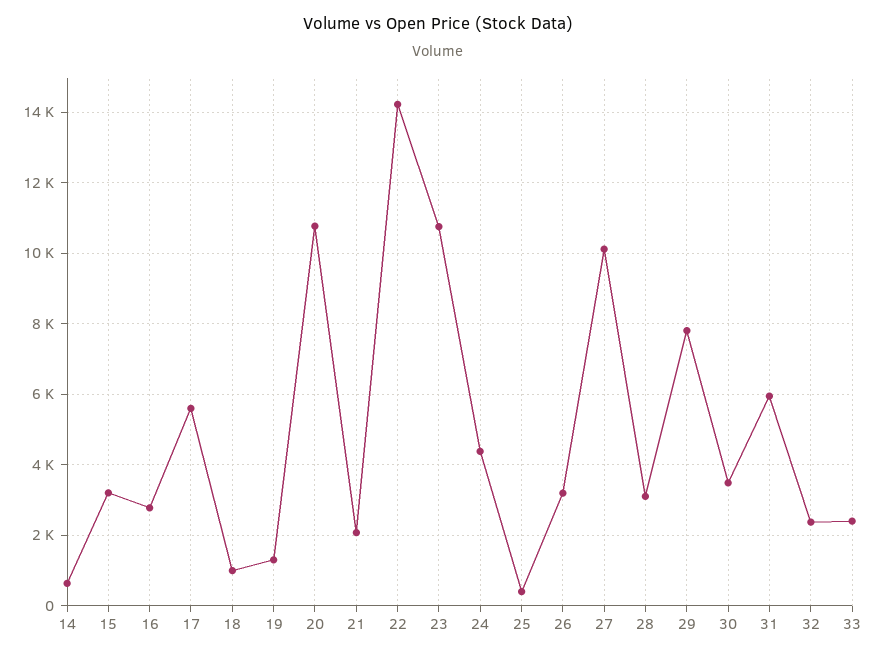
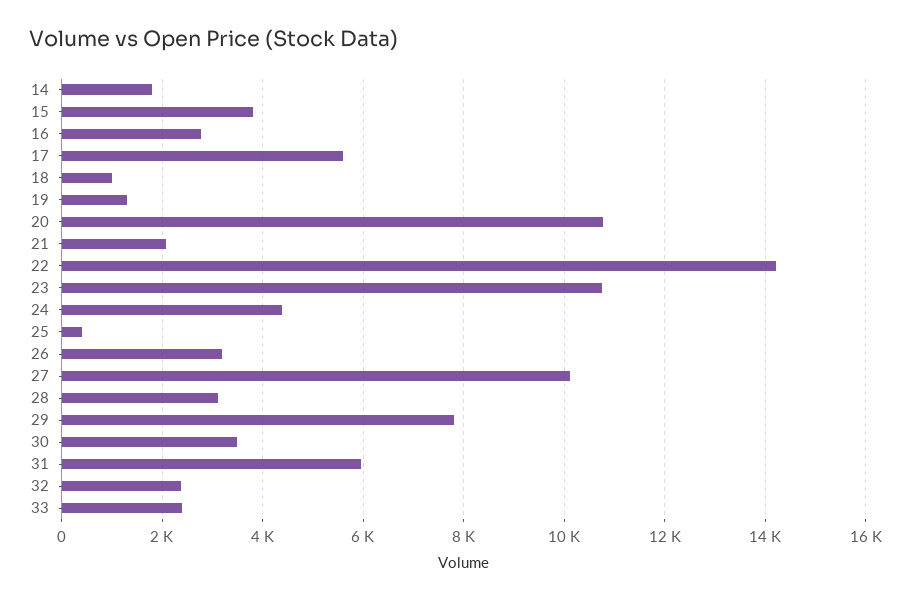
14: 600 -> 1800
15: 3200 -> 3800

